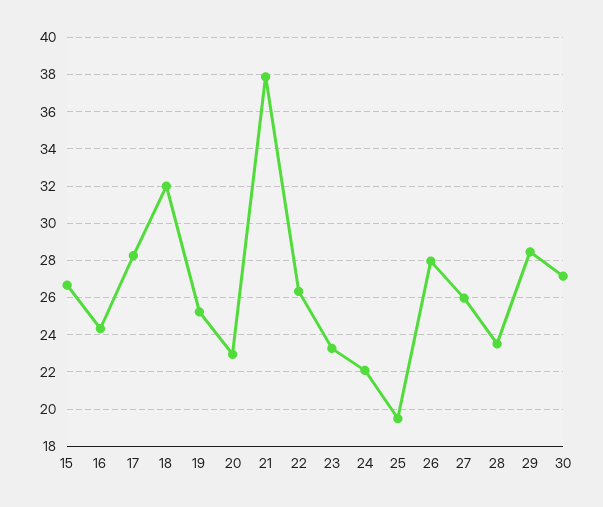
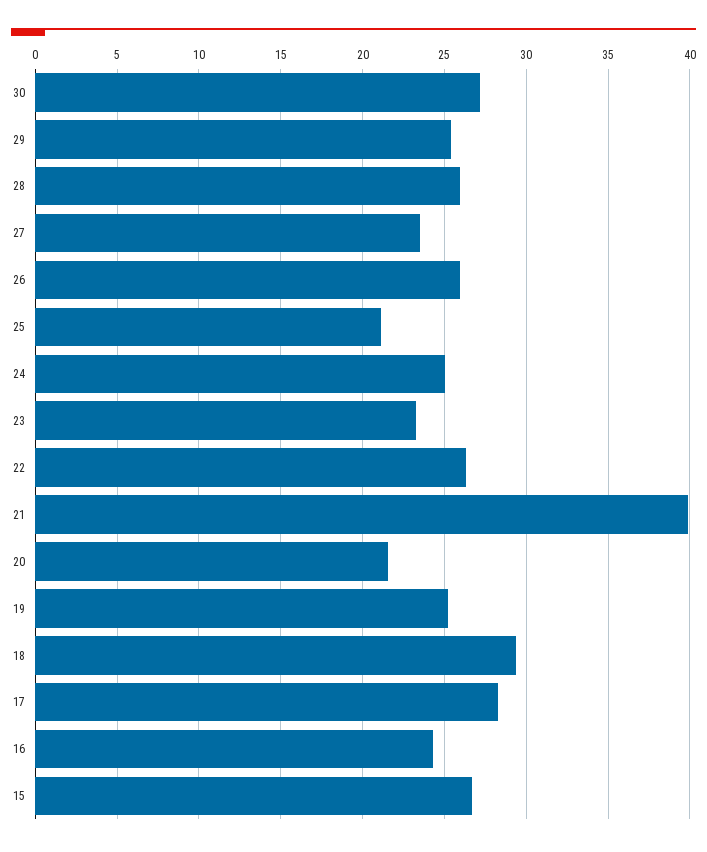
18: 32 -> 29.5
20: 23 -> 21.5
21: 38 -> 40
24: 22 -> 25
25: 19.5 -> 21
26: 28 -> 26
27: 26 -> 23.5
28: 23.5 -> 26
29: 28.5 -> 25.5

